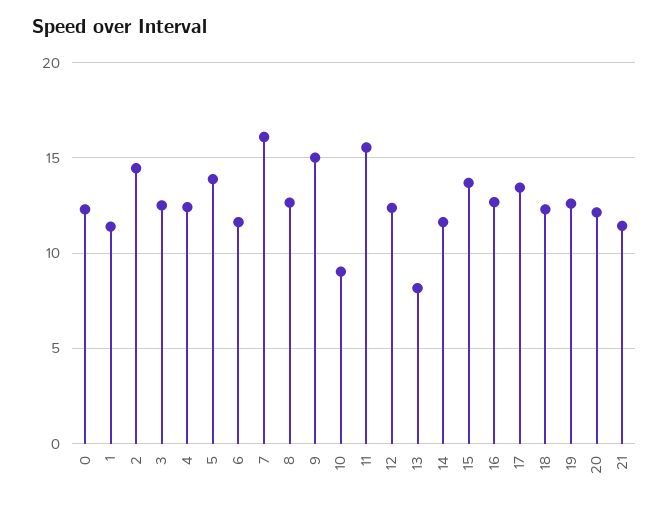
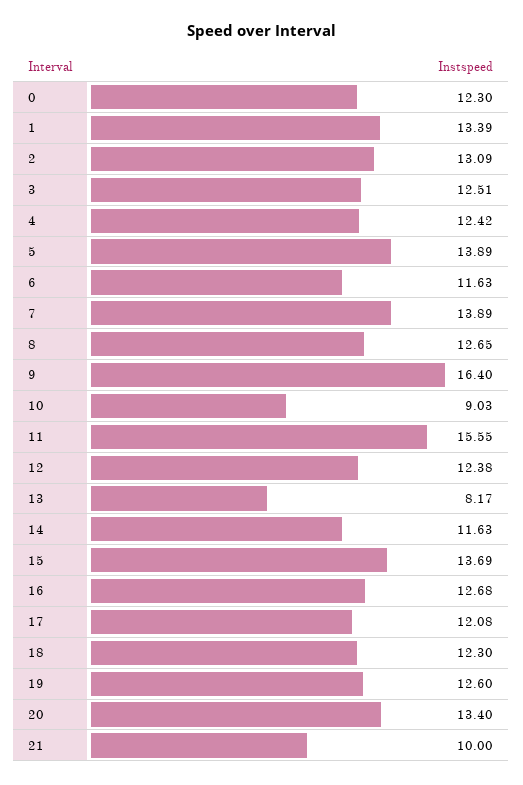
1: 11.5 -> 13.39
2: 14.5 -> 13.09
7: 16 -> 13.89
9: 15 -> 16.4
17: 13.5 -> 12.08
20: 12 -> 13.4
21: 11.5 -> 10

